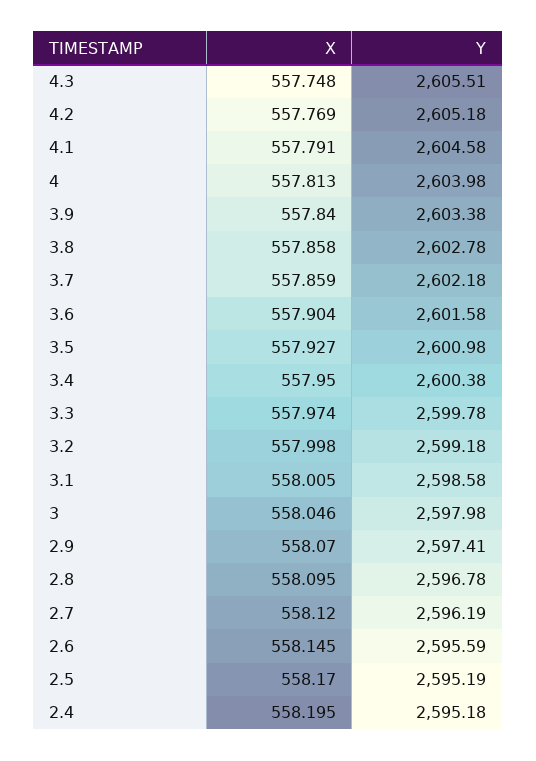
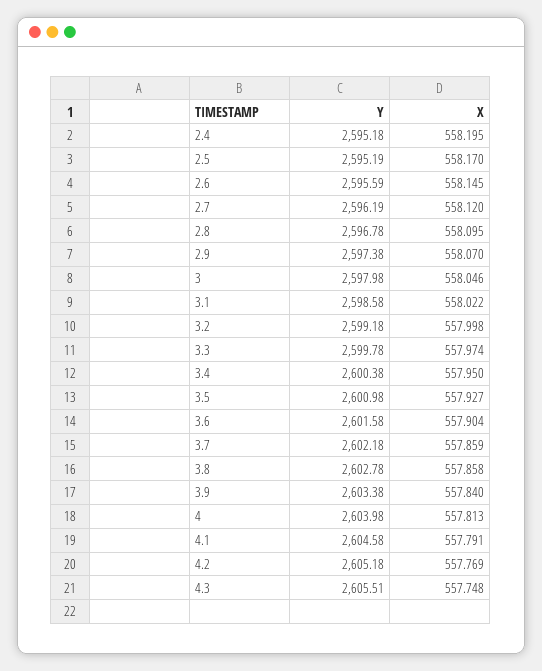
X, 3.1: 558.005 -> 558.022
Y, 2.9: 2597.41 -> 2597.38

